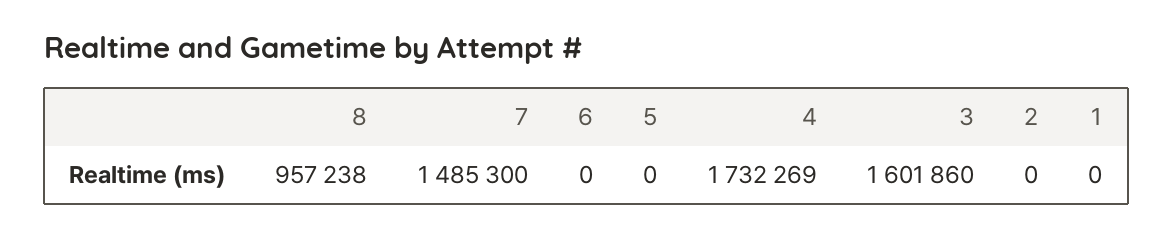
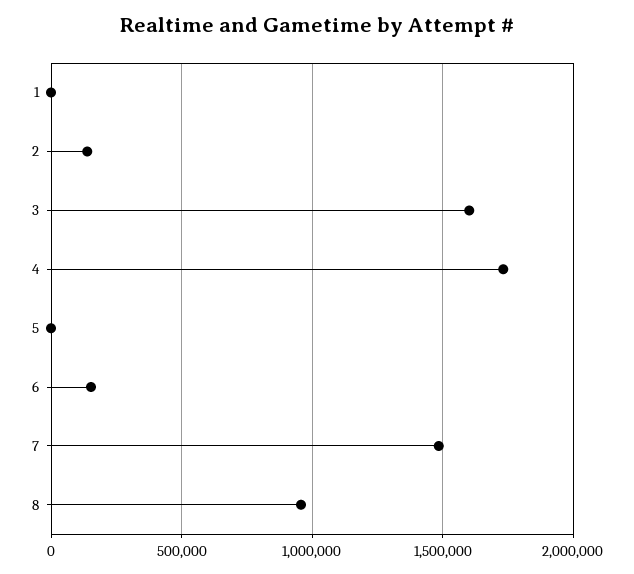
6: 0 -> 150000
2: 0 -> 150000

